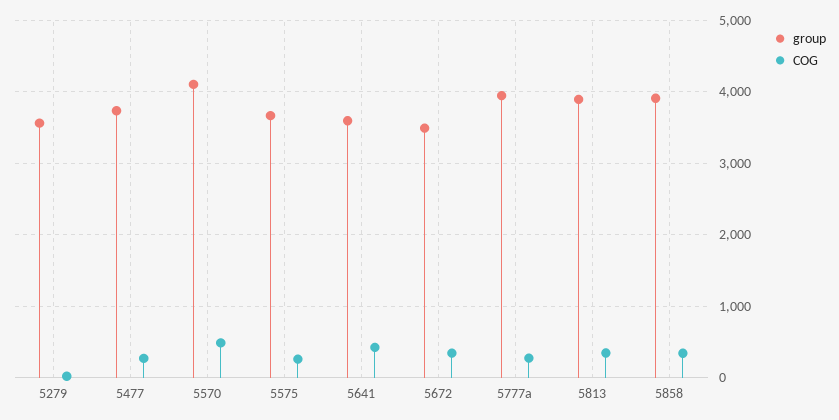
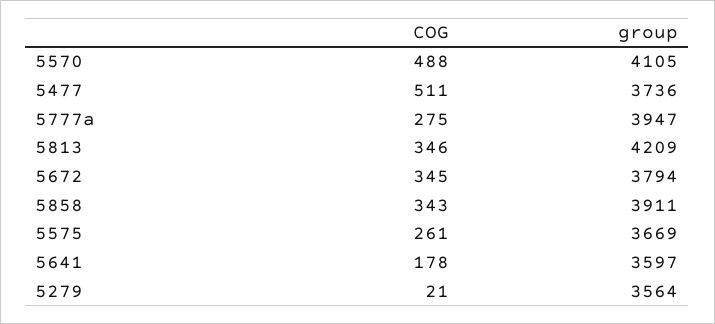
COG, 5477: 300 -> 511
COG, 5641: 400 -> 178
group, 5672: 3500 -> 3794
group, 5813: 3900 -> 4209

